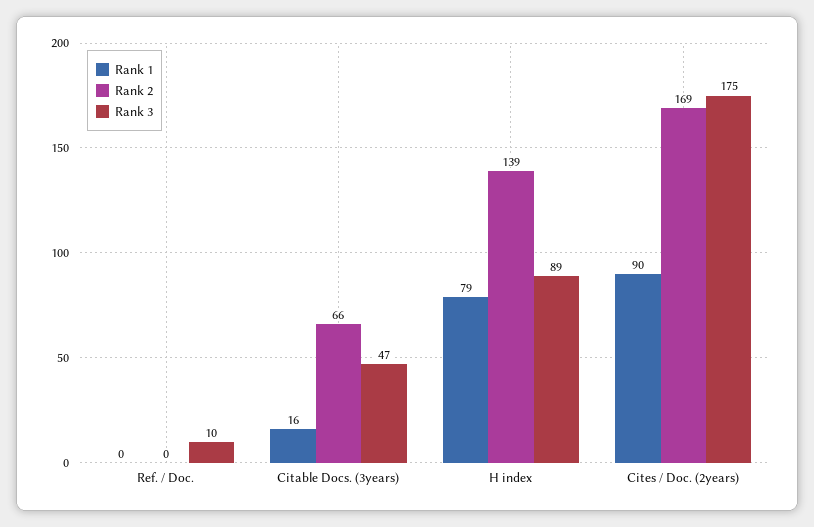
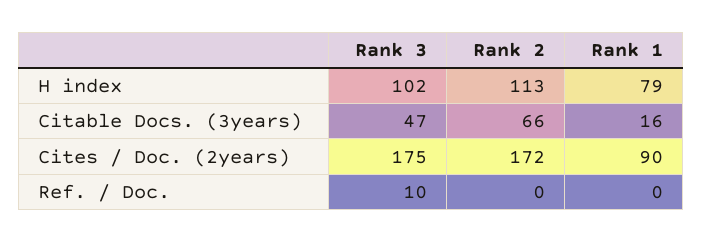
Rank 2, H index: 139 -> 113
Rank 3, H index: 89 -> 102
Rank 2, Cites / Doc. (2years): 169 -> 172

